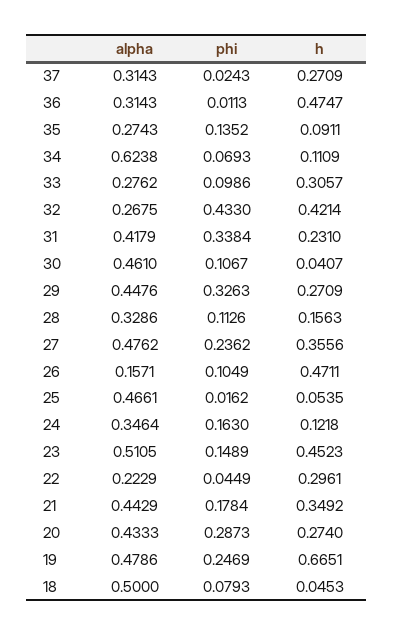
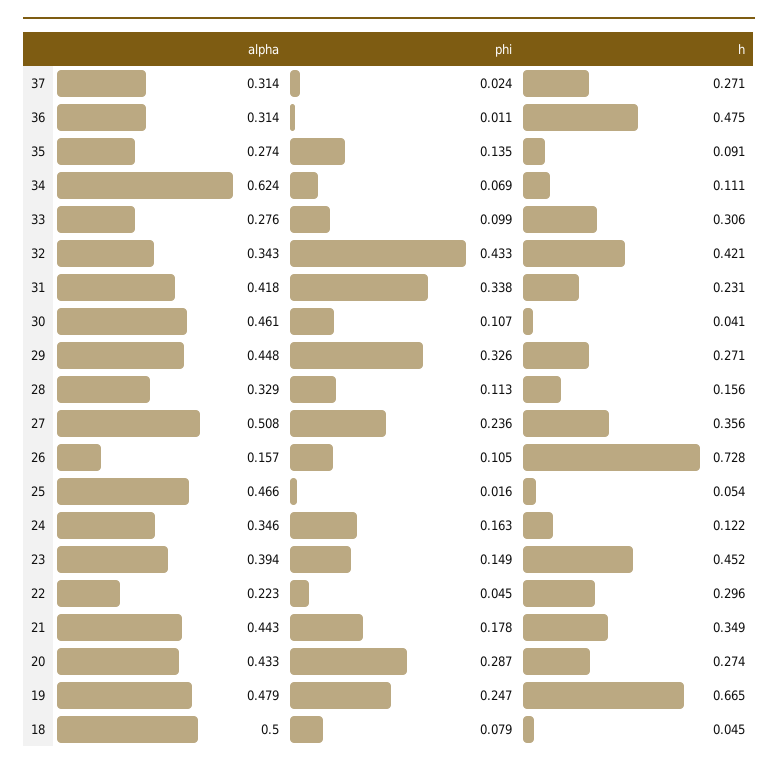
alpha, 32: 0.2675 -> 0.343
alpha, 27: 0.4762 -> 0.508
h, 26: 0.4711 -> 0.728
alpha, 23: 0.5105 -> 0.394

